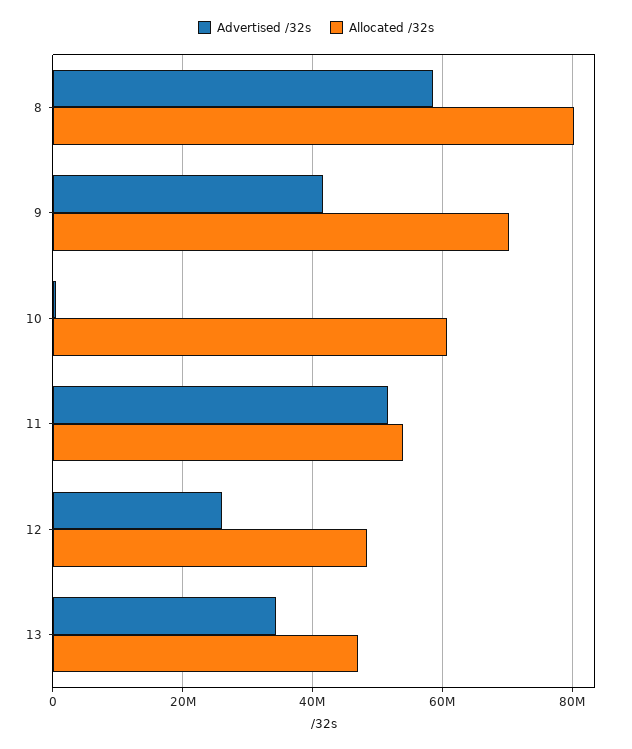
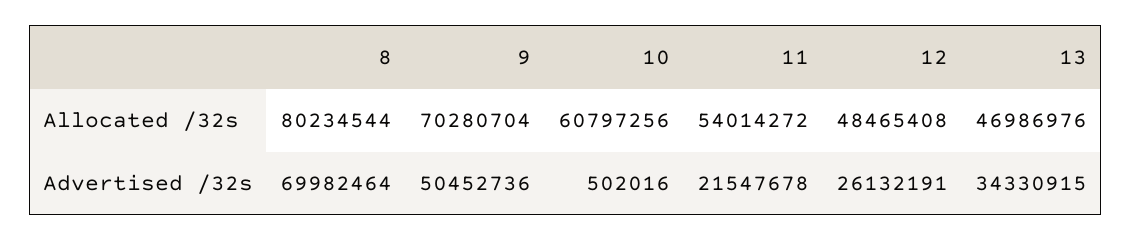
Advertised /32s, 8: 58000000 -> 69982464
Advertised /32s, 9: 42000000 -> 50452736
Advertised /32s, 11: 52000000 -> 21547678

